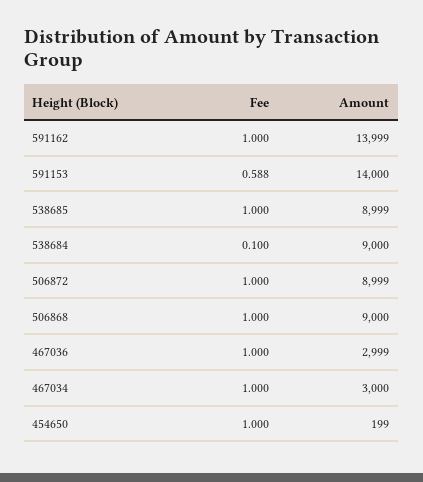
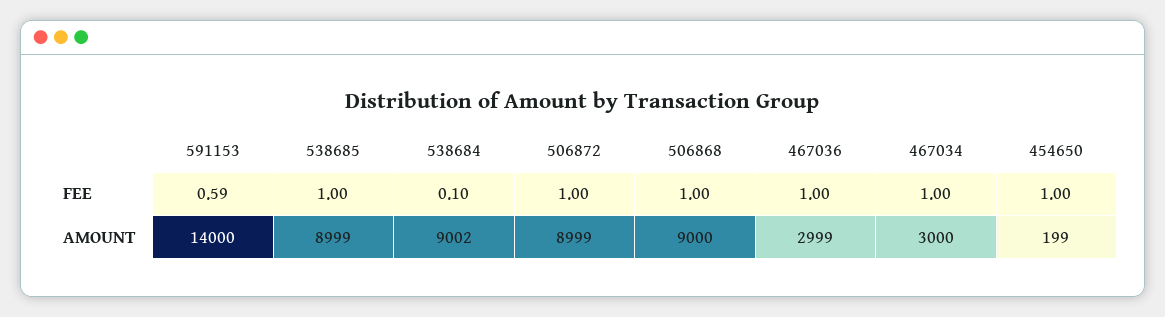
Fee, 591162: 1 -> none
Amount, 591162: 13999 -> none
Amount, 538684: 9000 -> 9002

